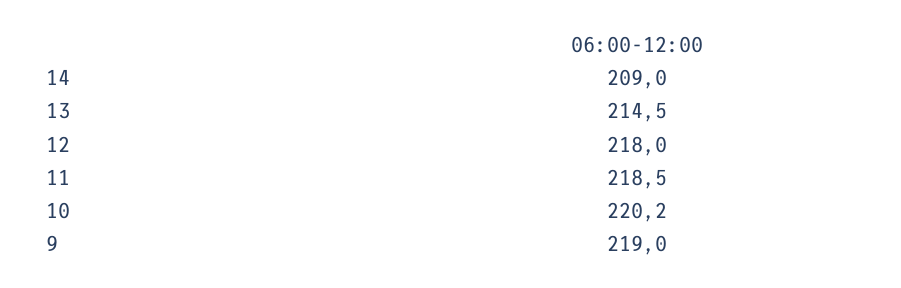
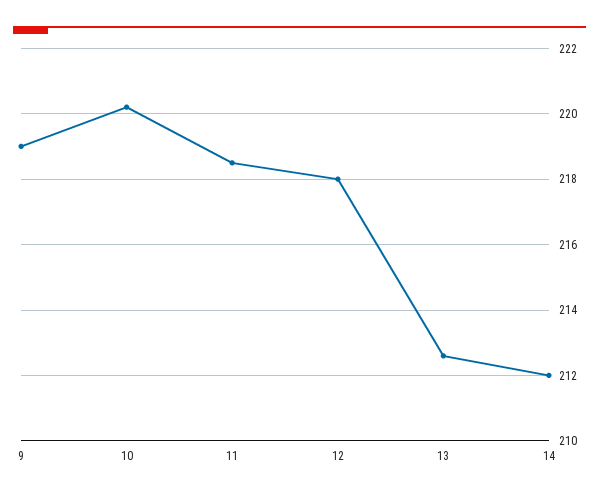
14: 209 -> 212
13: 214.5 -> 212.5

